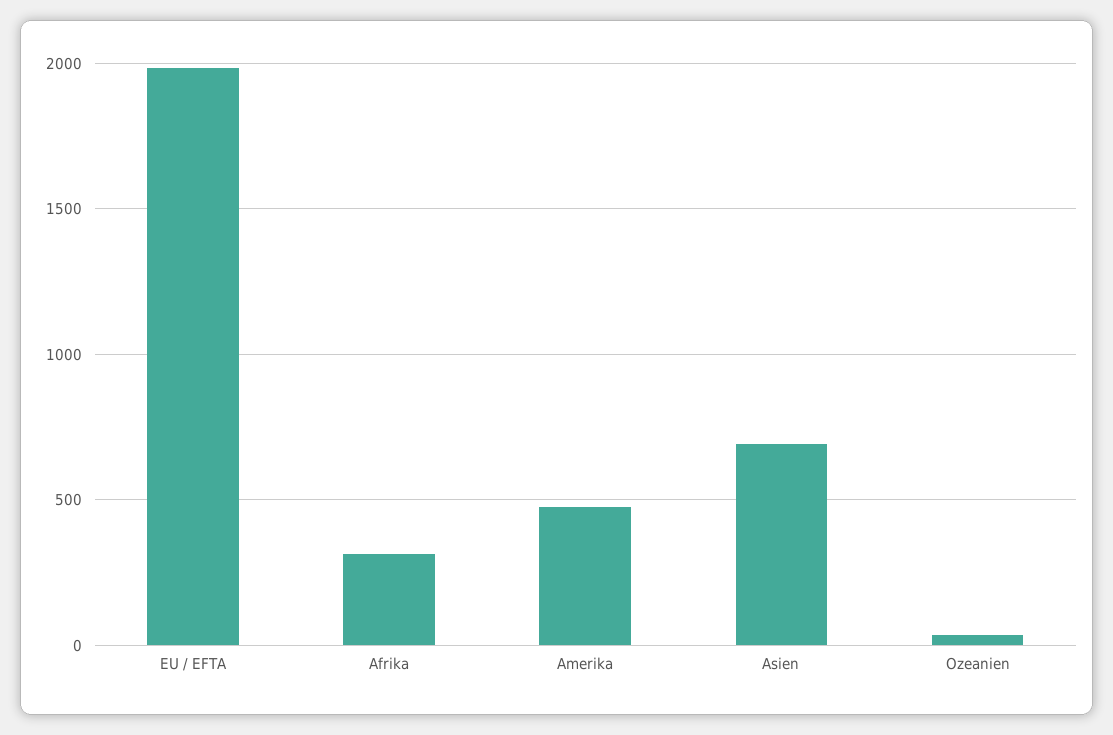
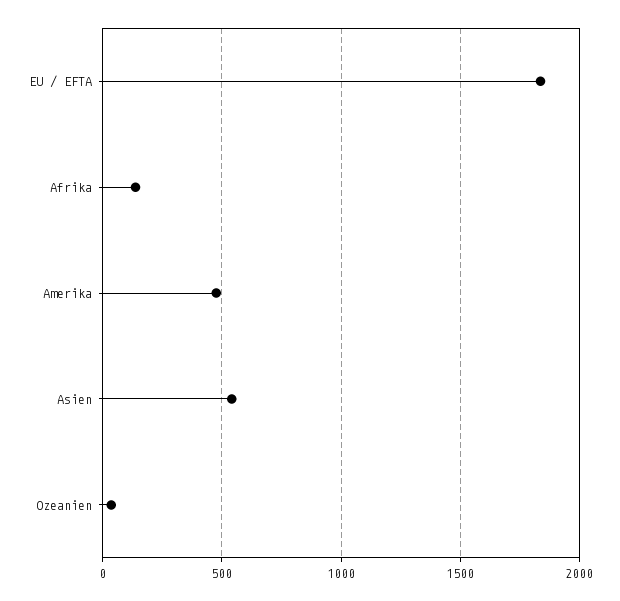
EU / EFTA: 2000 -> 1850
Afrika: 300 -> 150
Asien: 700 -> 550

